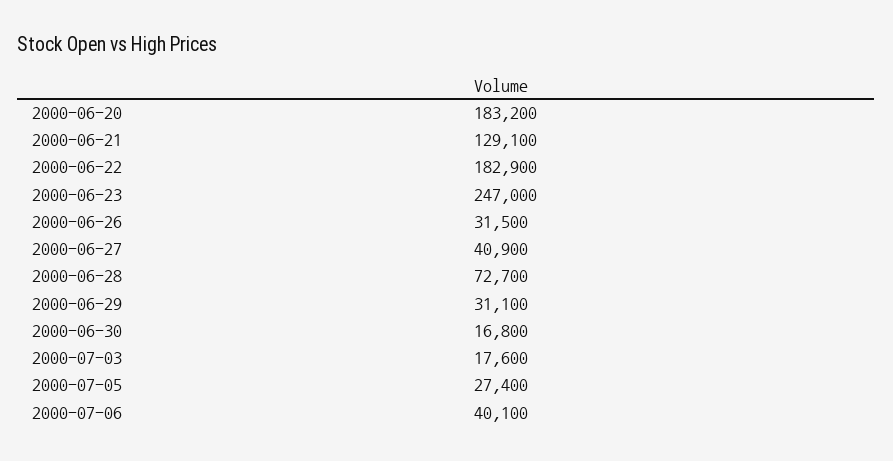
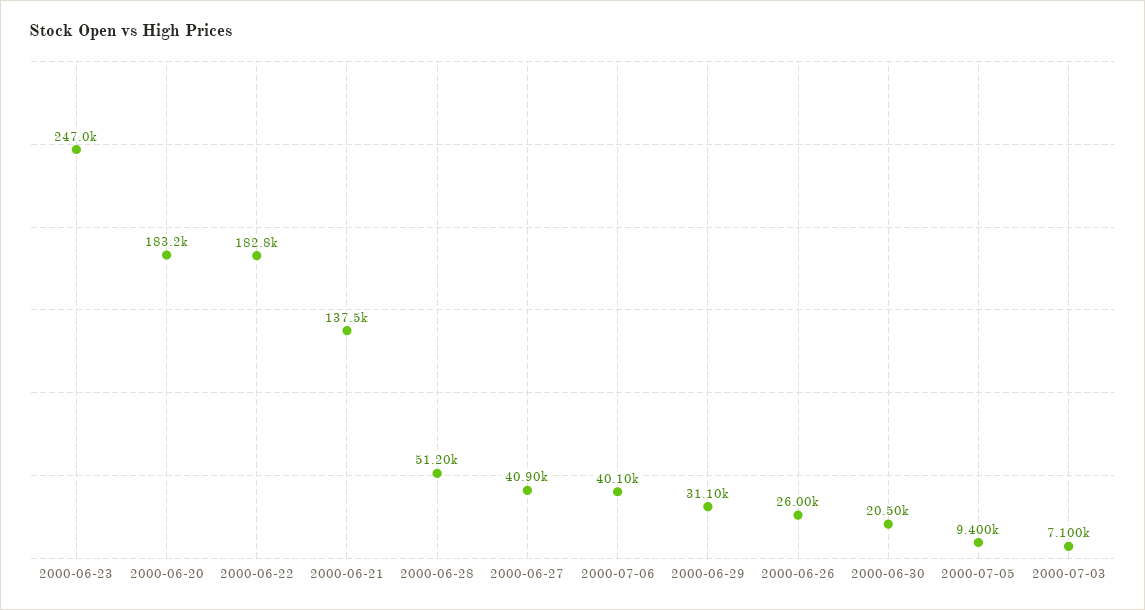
2000-06-21: 129100 -> 137500
2000-06-22: 182900 -> 182800
2000-06-26: 31500 -> 26000
2000-06-28: 72700 -> 51200
2000-06-30: 16800 -> 20500
2000-07-03: 17600 -> 7100
2000-07-05: 27400 -> 9400

